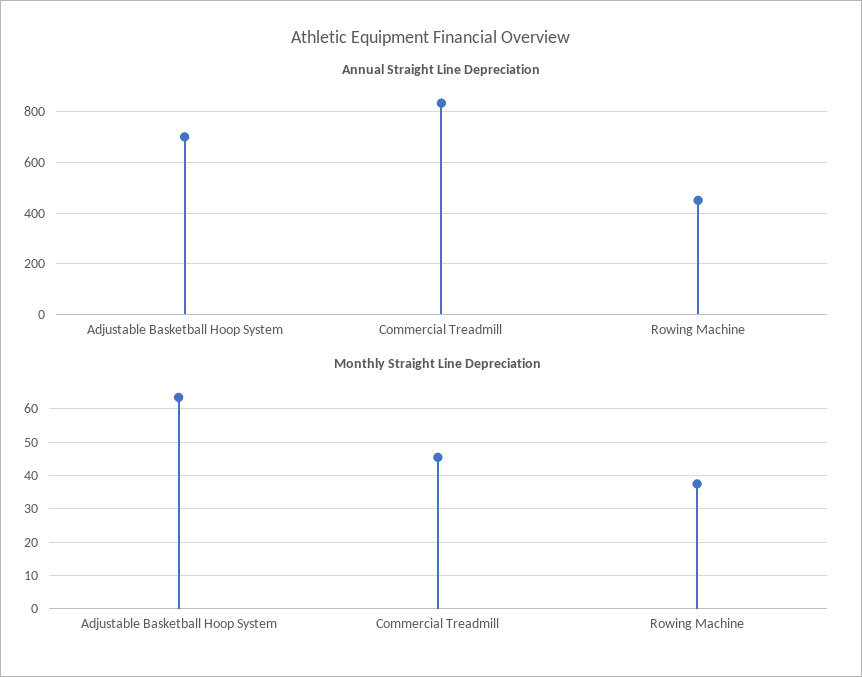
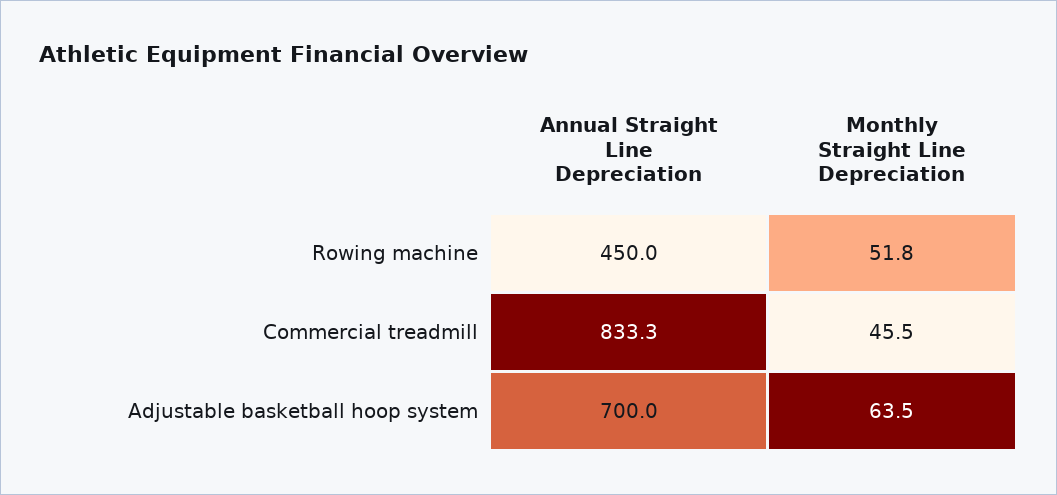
Monthly Straight Line Depreciation, Rowing Machine: 38 -> 51.8

